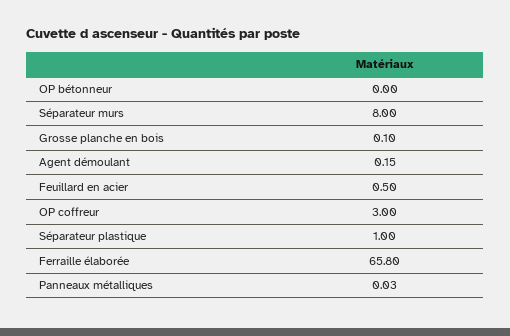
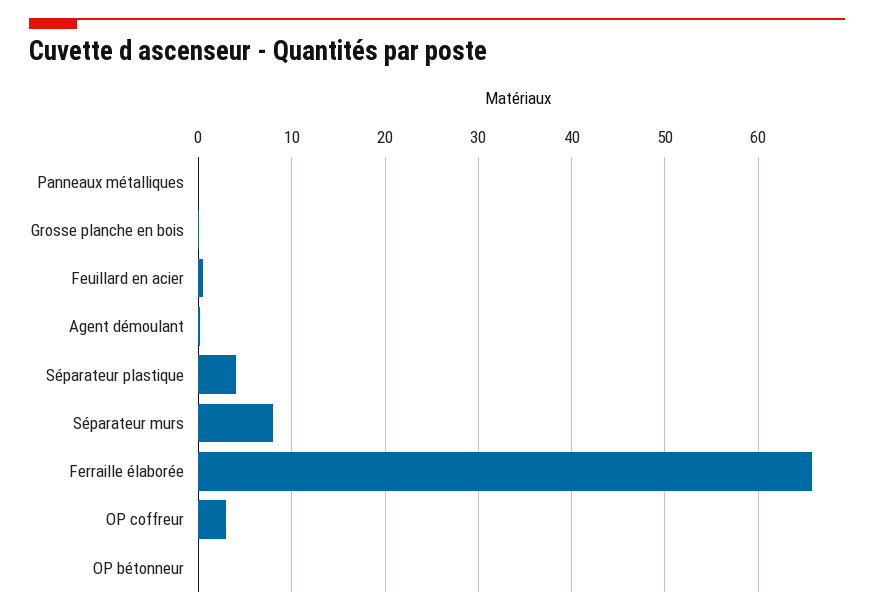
Séparateur plastique: 1 -> 4

